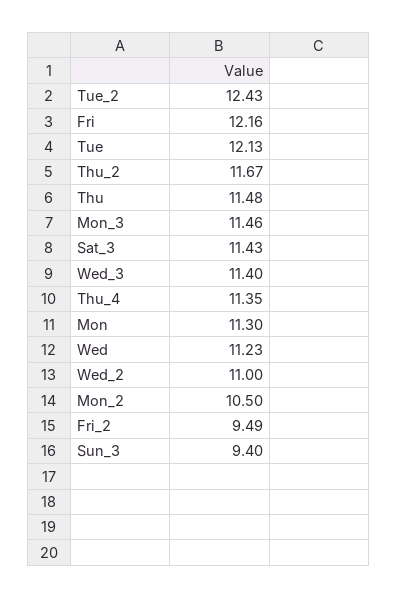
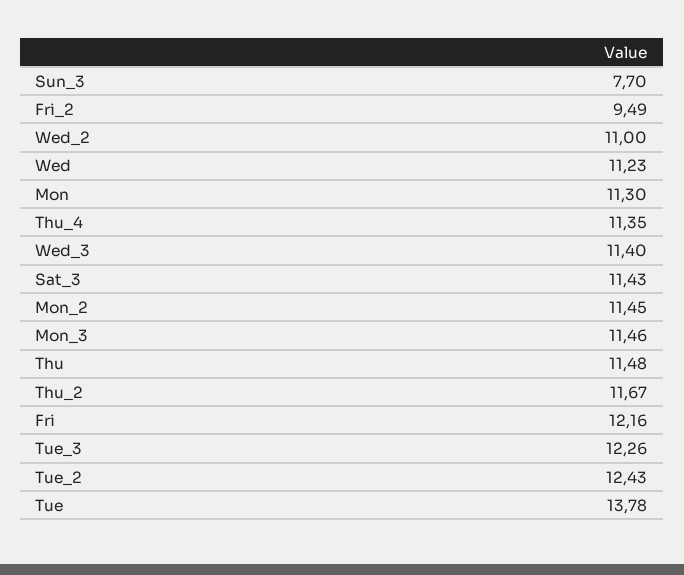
Tue: 12.13 -> 13.78
Mon_2: 10.5 -> 11.45
Sun_3: 9.4 -> 7.7
Tue_3: none -> 12.26

